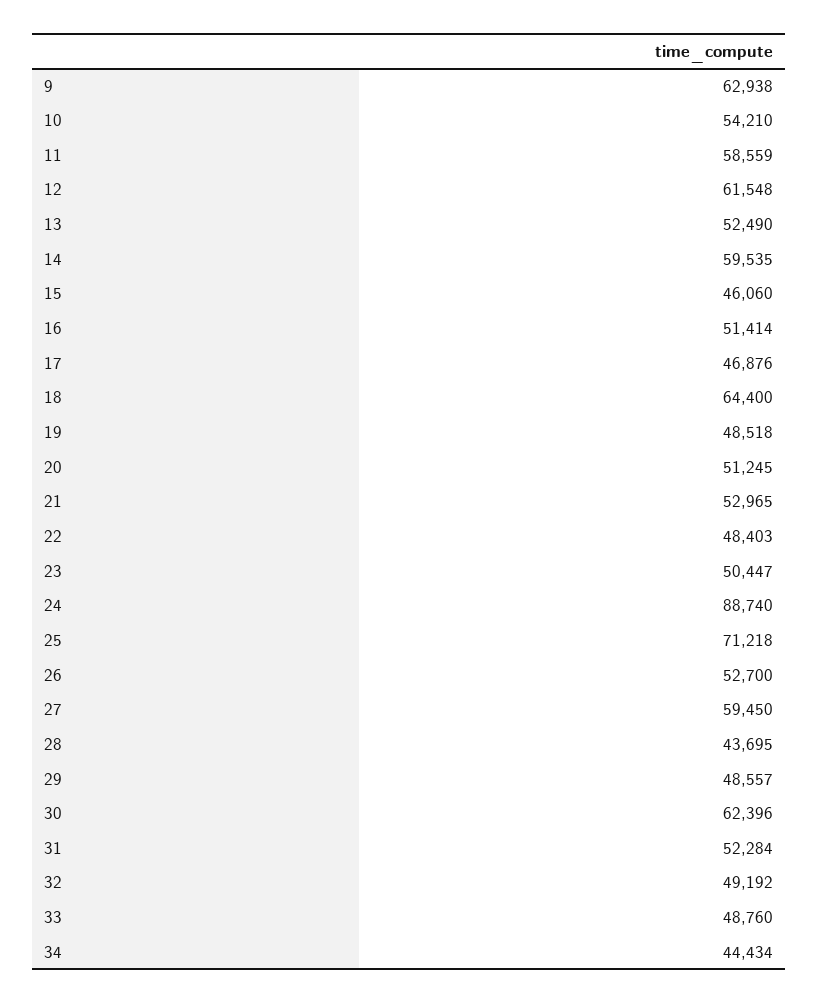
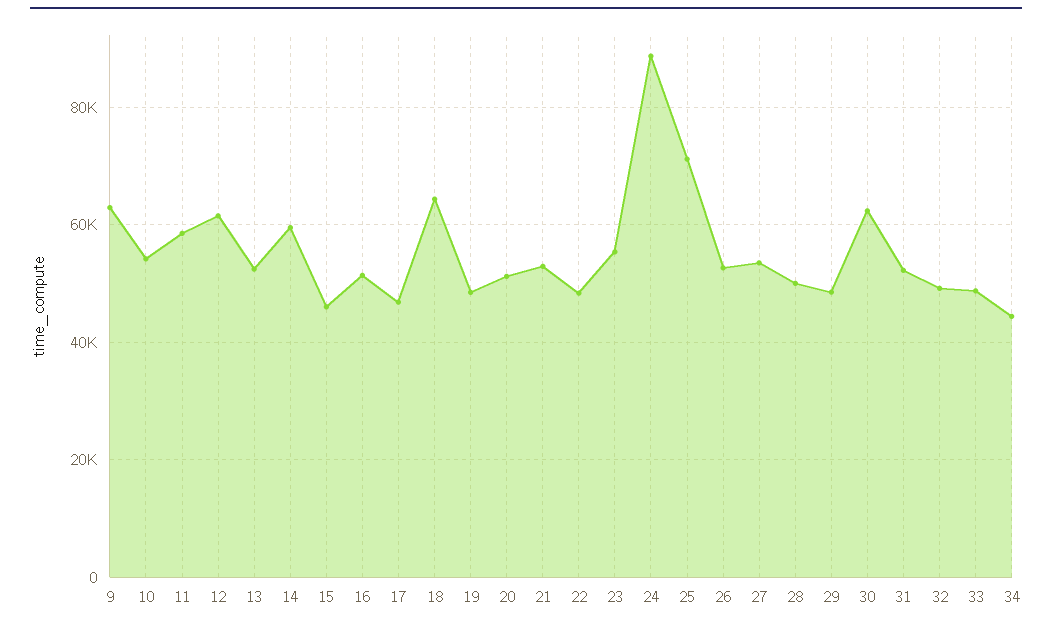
23: 50447 -> 56000
27: 59450 -> 54000
28: 43695 -> 50000

